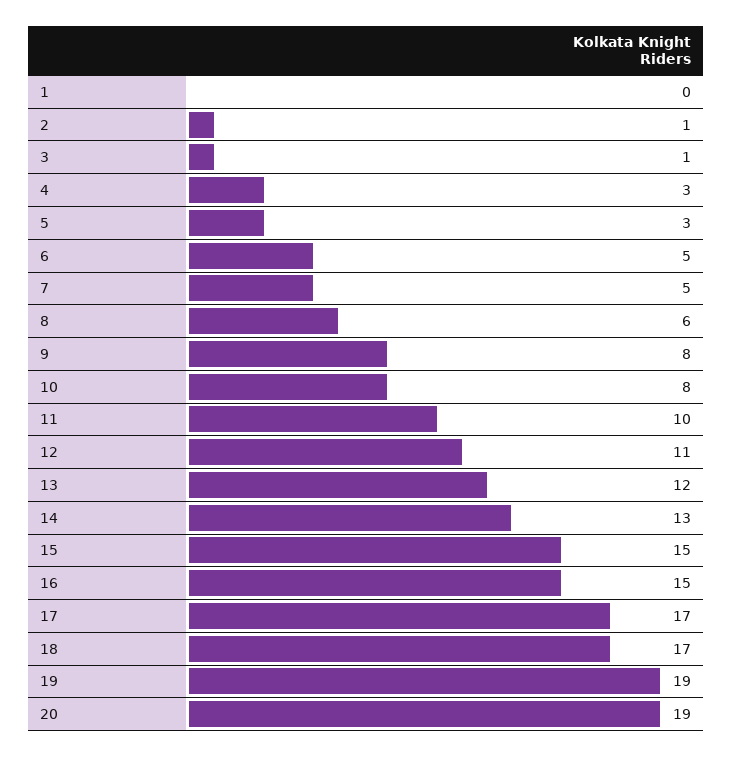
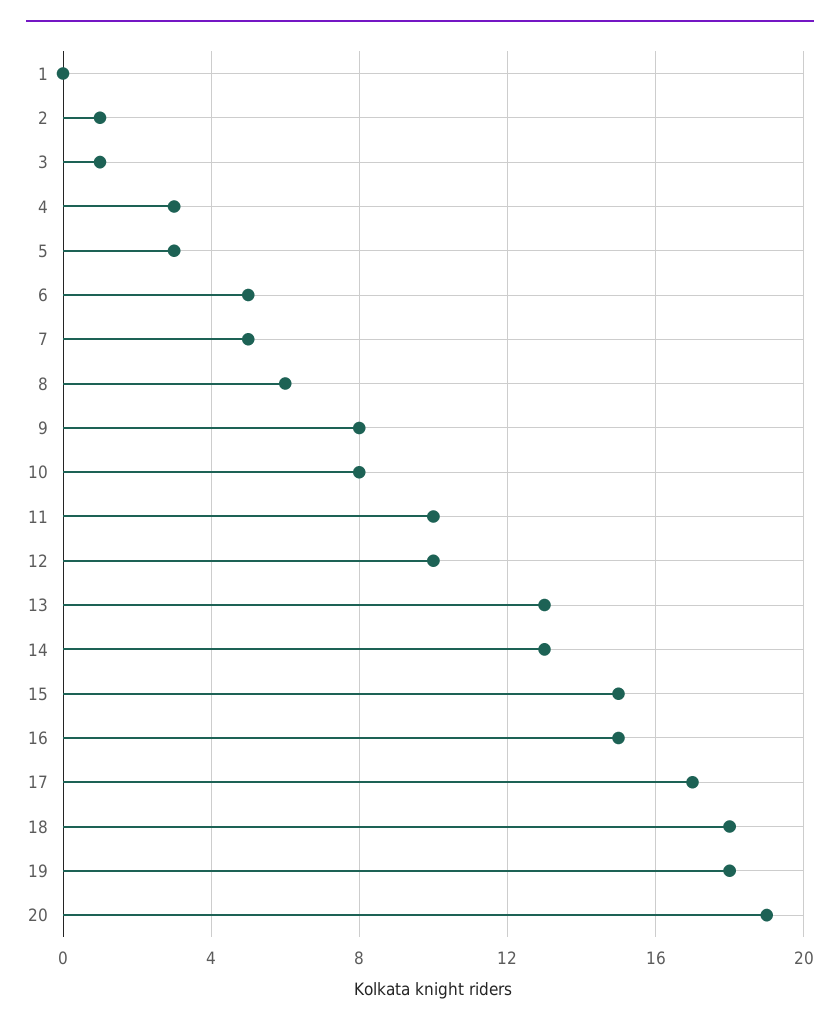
12: 11 -> 10
13: 12 -> 13
18: 17 -> 18
19: 19 -> 18

